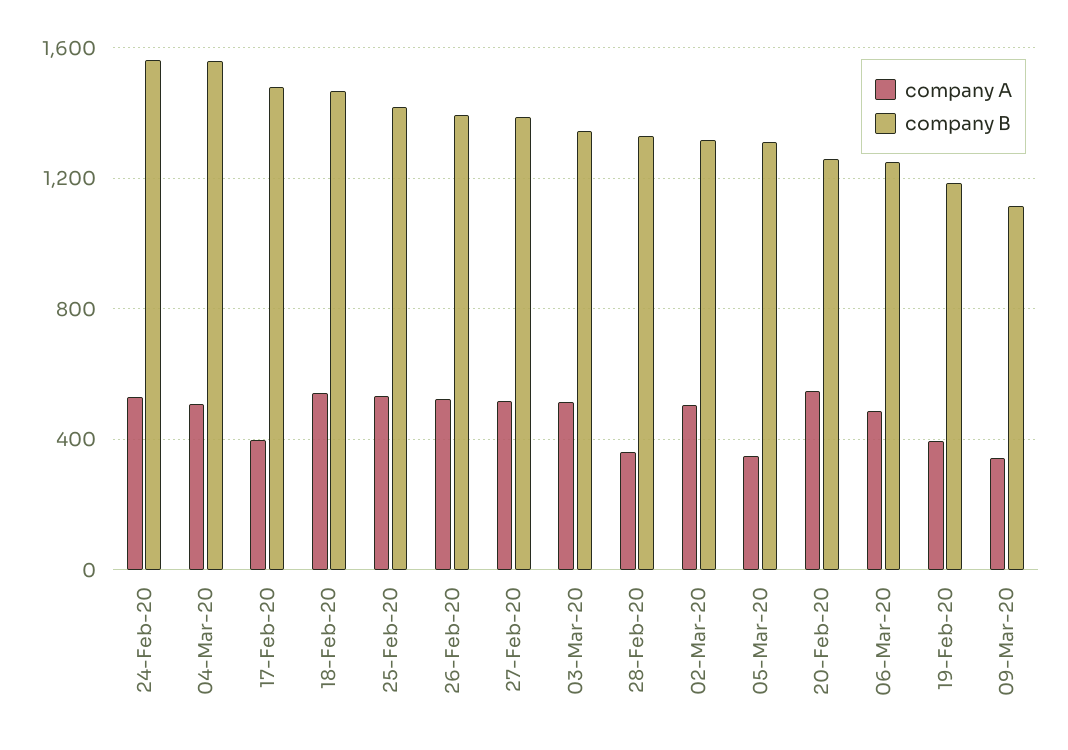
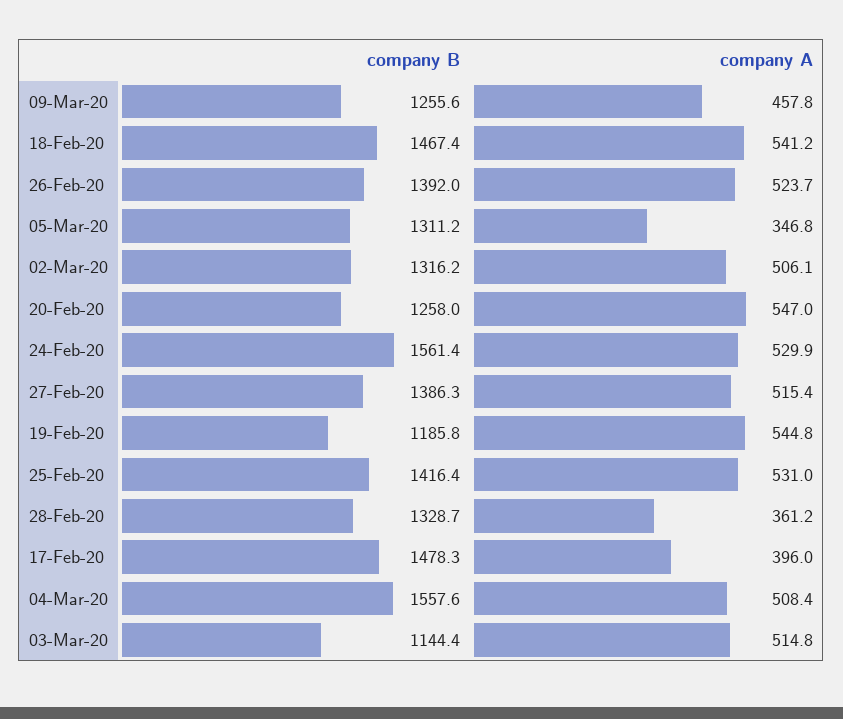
company B, 03-Mar-20: 1350 -> 1144.4
company A, 06-Mar-20: 500 -> none
company B, 06-Mar-20: 1250 -> none
company A, 19-Feb-20: 400 -> 544.8
company A, 09-Mar-20: 350 -> 457.8
company B, 09-Mar-20: 1100 -> 1255.6

